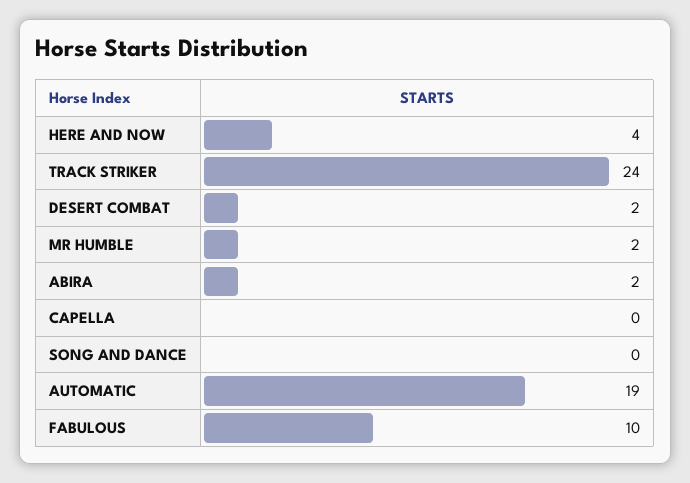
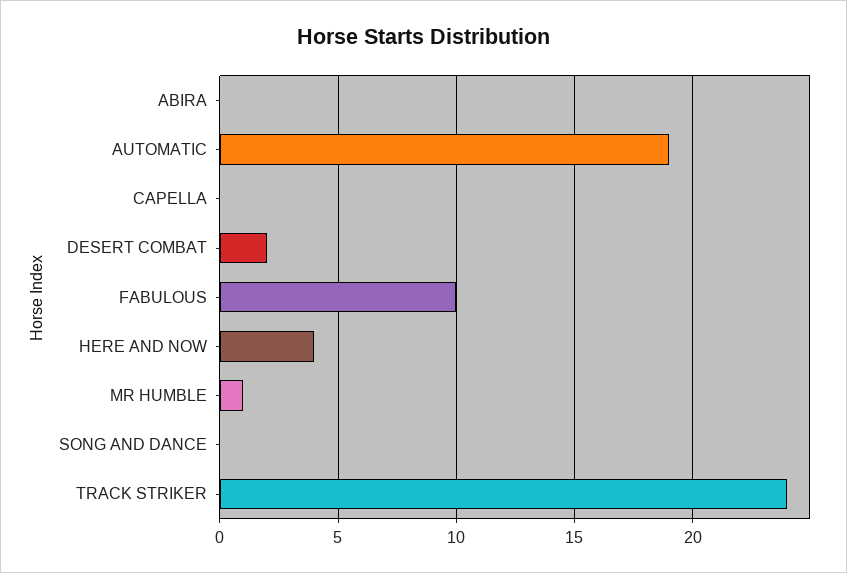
MR HUMBLE: 2 -> 1
ABIRA: 2 -> 0

